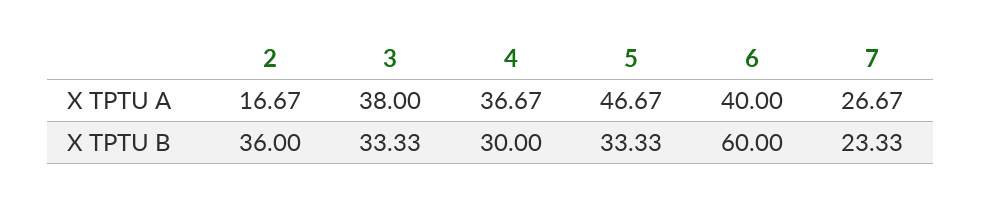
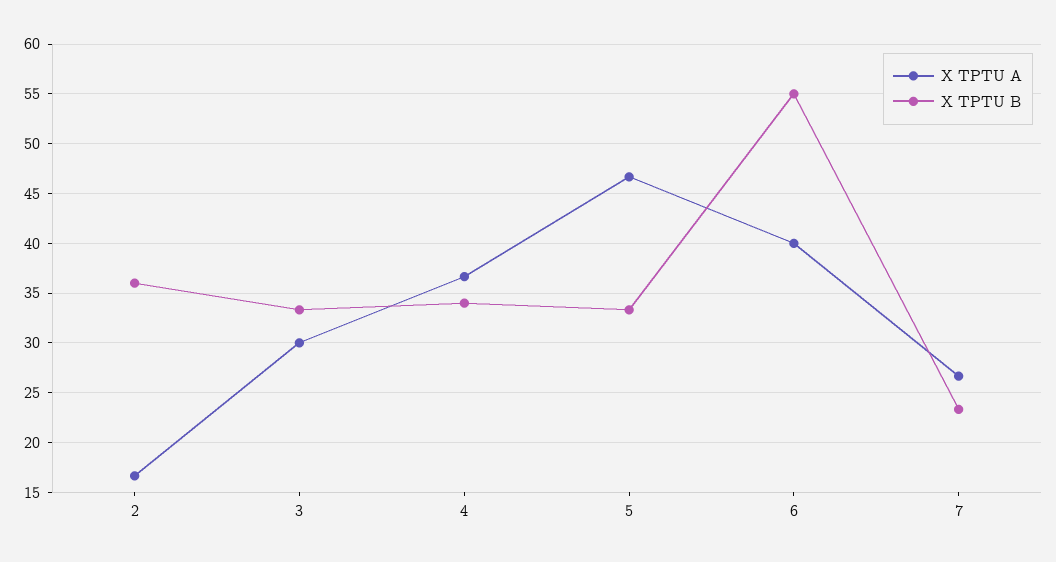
X TPTU A, 3: 38 -> 30
X TPTU B, 4: 30 -> 34
X TPTU B, 6: 60 -> 55

